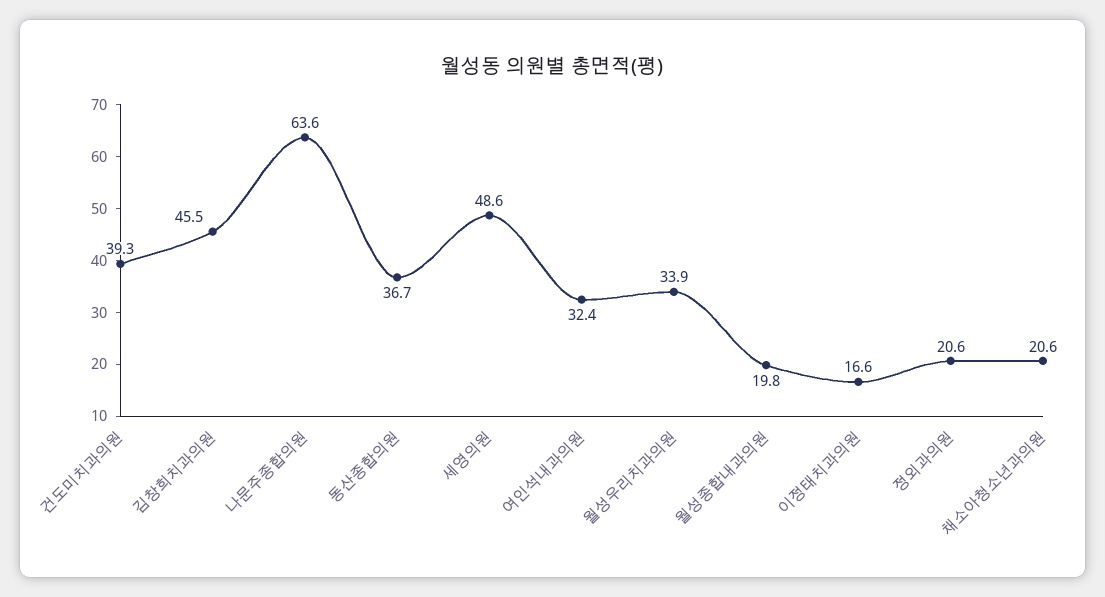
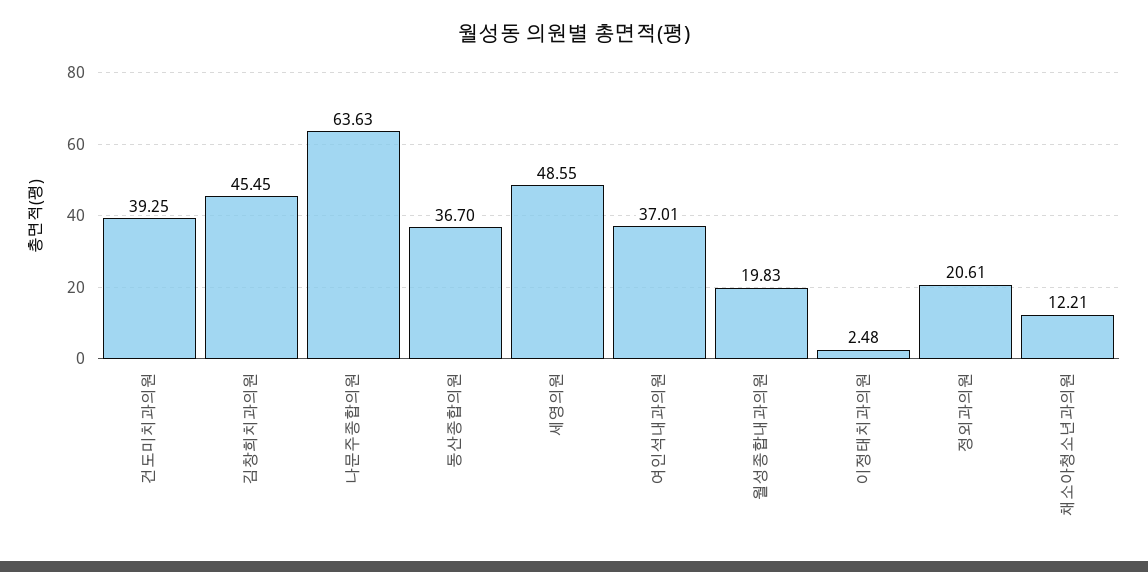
여인석내과의원: 32.4 -> 37.01
월성우리치과의원: 33.9 -> none
이정태치과의원: 16.6 -> 2.48
채소아청소년과의원: 20.6 -> 12.21

